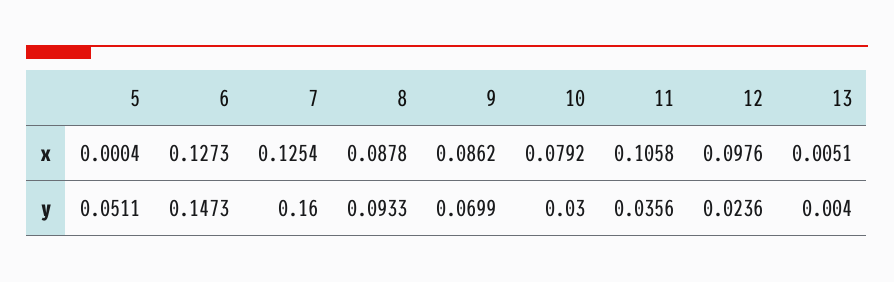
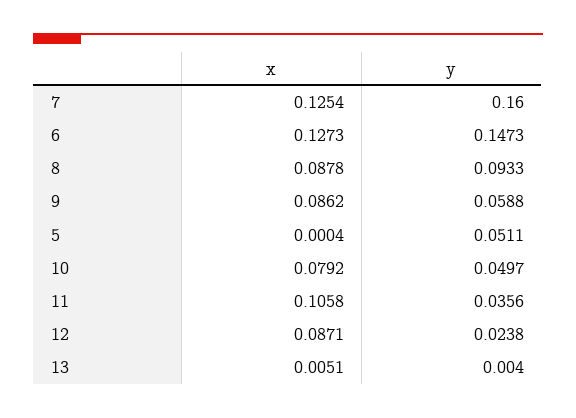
12, x: 0.0976 -> 0.0871
9, y: 0.0699 -> 0.0588
10, y: 0.03 -> 0.0497
12, y: 0.0236 -> 0.0238

